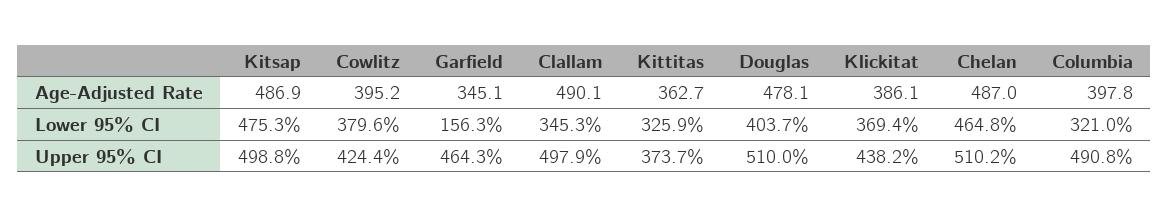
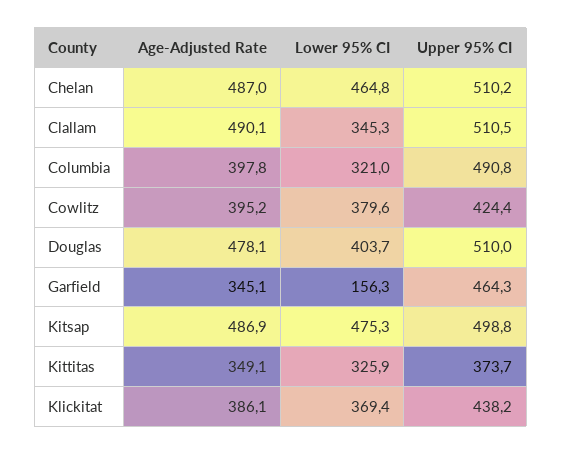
Kittitas, Age-Adjusted Rate: 362.7 -> 349.1
Clallam, Upper 95% CI: 497.9 -> 510.5

